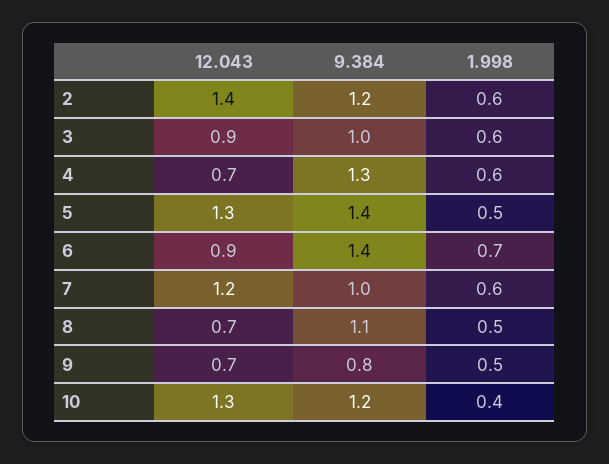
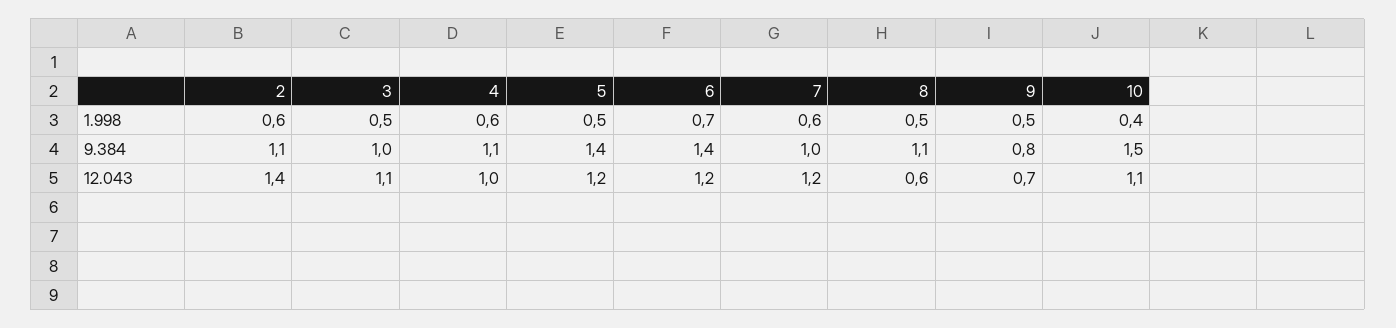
9.384, 2: 1.2 -> 1.1
12.043, 3: 0.9 -> 1.1
1.998, 3: 0.6 -> 0.5
12.043, 4: 0.7 -> 1
9.384, 4: 1.3 -> 1.1
12.043, 5: 1.3 -> 1.2
12.043, 6: 0.9 -> 1.2
12.043, 8: 0.7 -> 0.6
12.043, 10: 1.3 -> 1.1
9.384, 10: 1.2 -> 1.5

